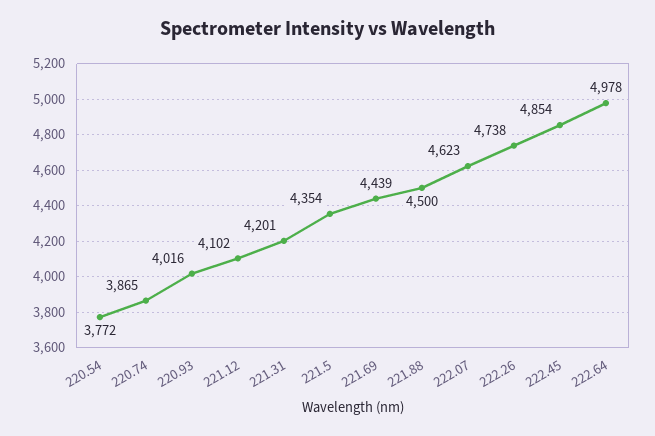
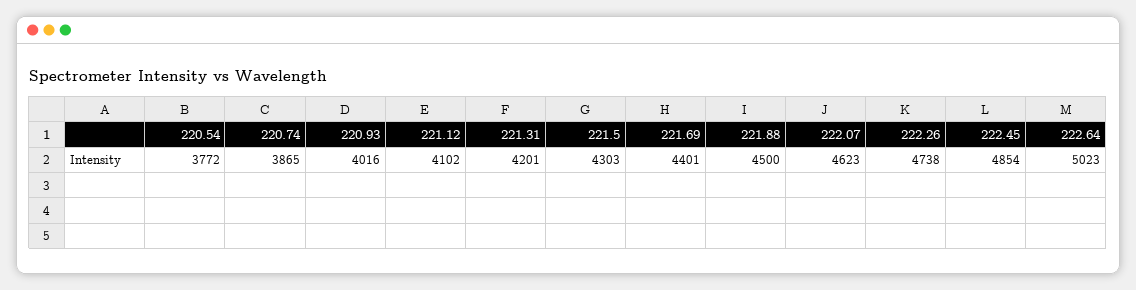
221.5: 4354 -> 4303
221.69: 4439 -> 4401
222.64: 4978 -> 5023

